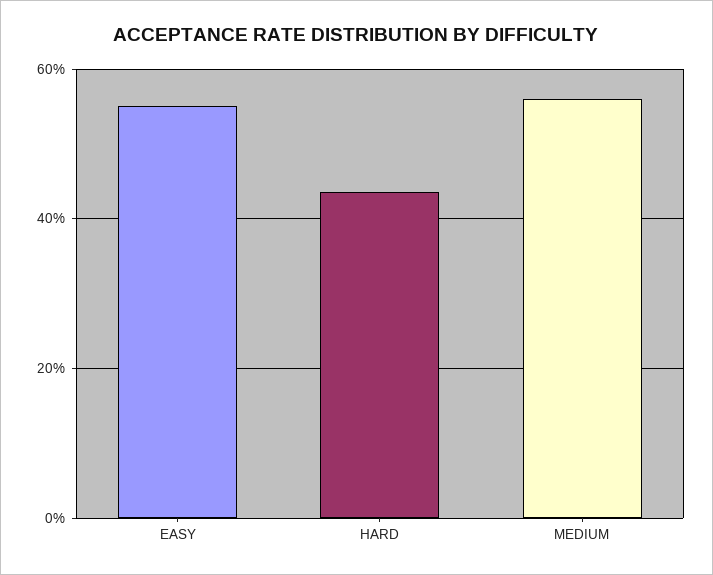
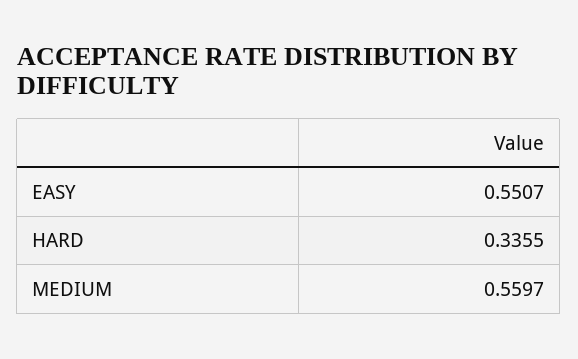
HARD: 0.44 -> 0.3355

